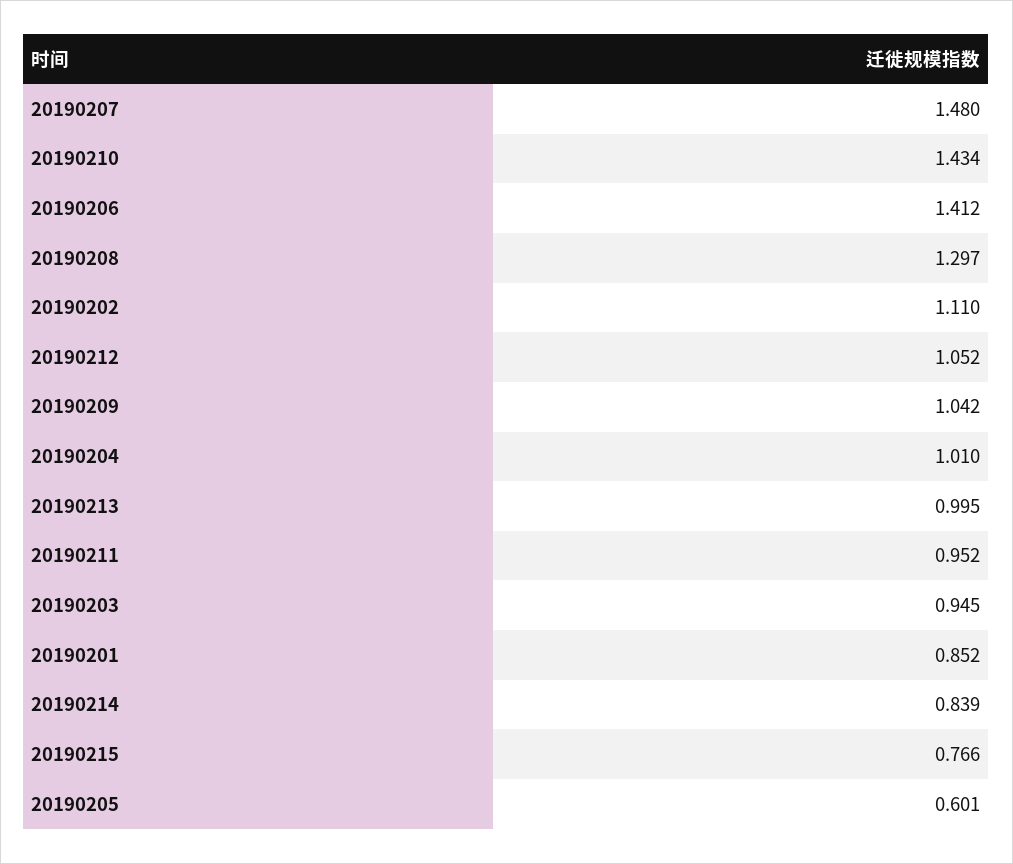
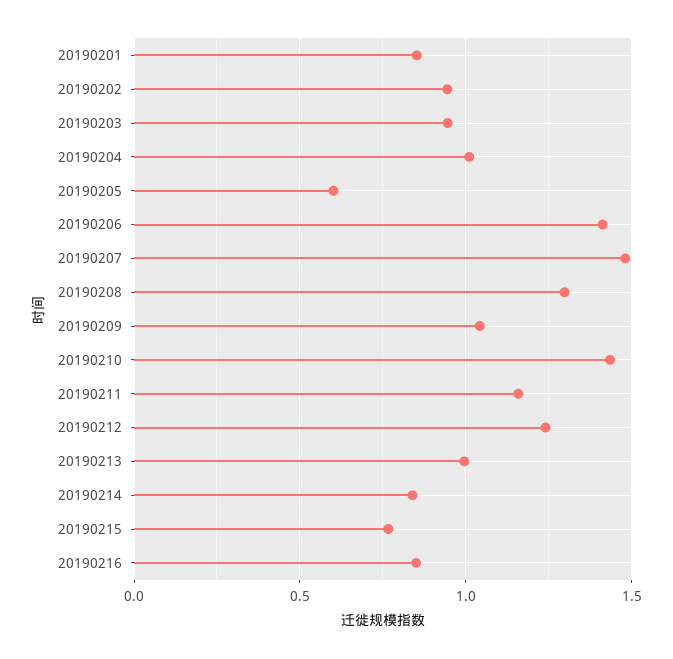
20190202: 1.11 -> 0.95
20190212: 1.052 -> 1.25
20190211: 0.952 -> 1.15
20190216: none -> 0.85

